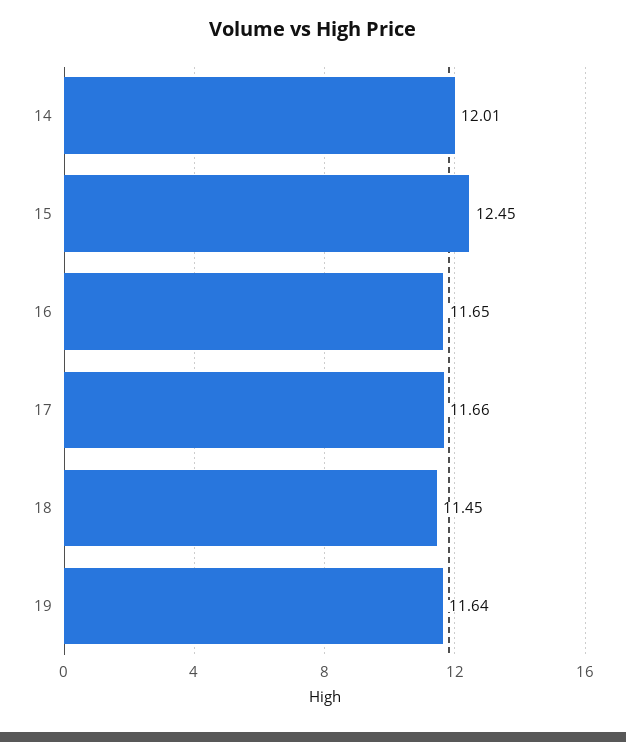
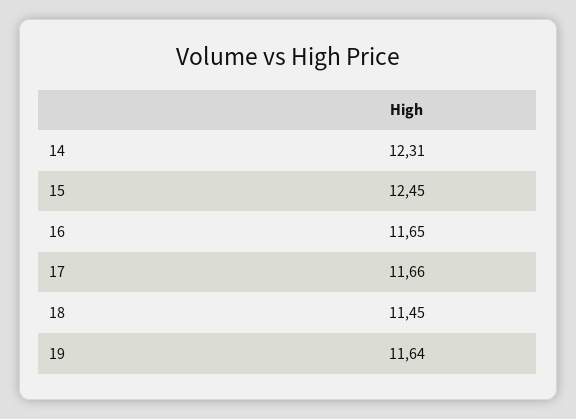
14: 12.01 -> 12.31

